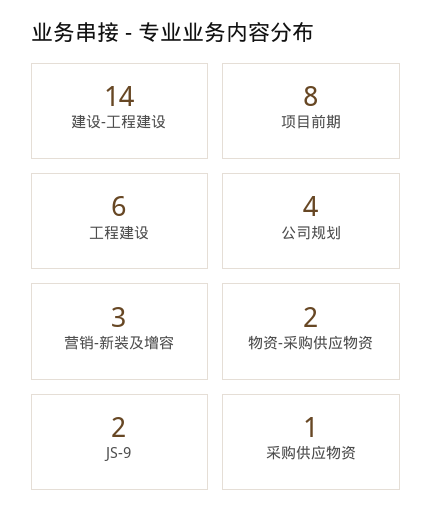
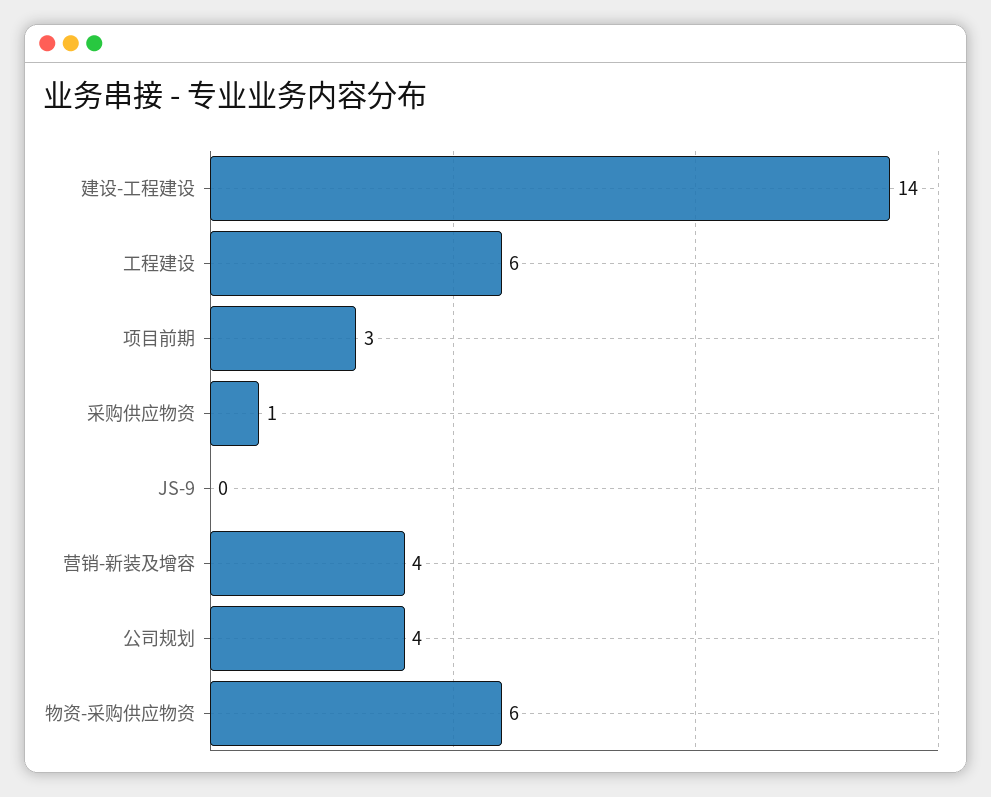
项目前期: 8 -> 3
营销-新装及增容: 3 -> 4
物资-采购供应物资: 2 -> 6
JS-9: 2 -> 0

